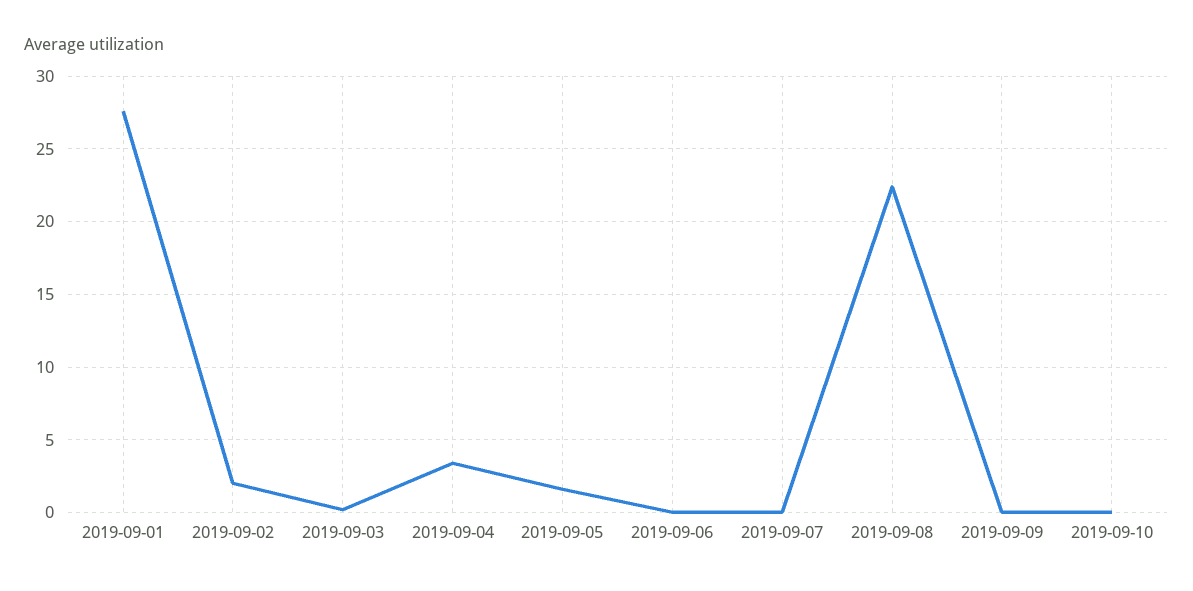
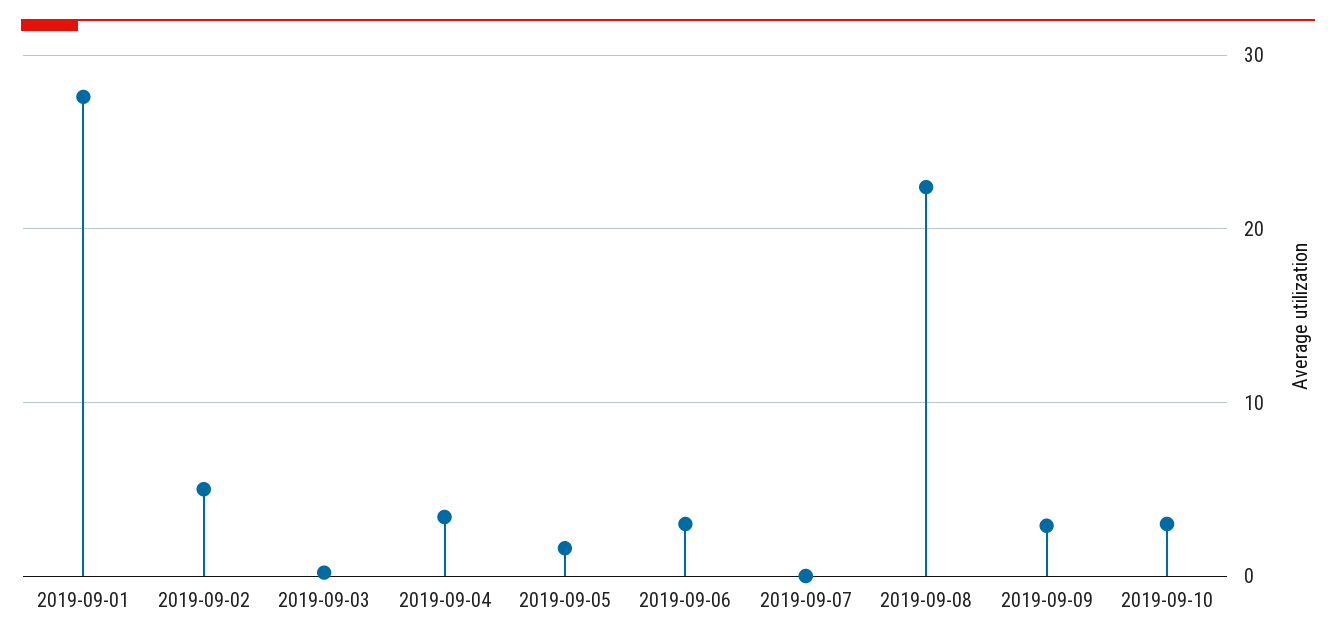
2019-09-02: 2 -> 5
2019-09-06: 0 -> 3
2019-09-09: 0 -> 3
2019-09-10: 0 -> 3

